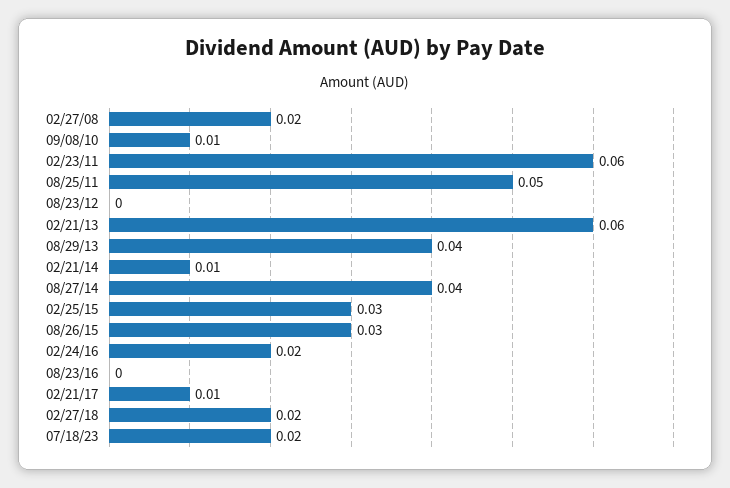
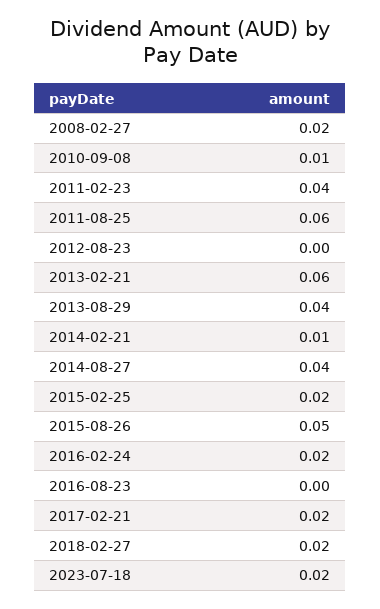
02/23/11: 0.06 -> 0.04
08/25/11: 0.05 -> 0.06
02/25/15: 0.03 -> 0.02
08/26/15: 0.03 -> 0.05
02/21/17: 0.01 -> 0.02

